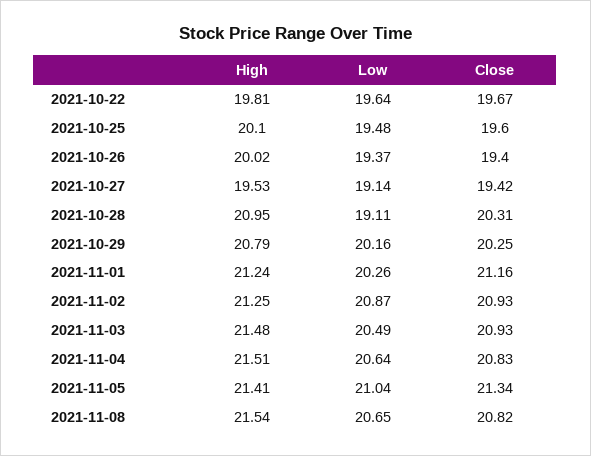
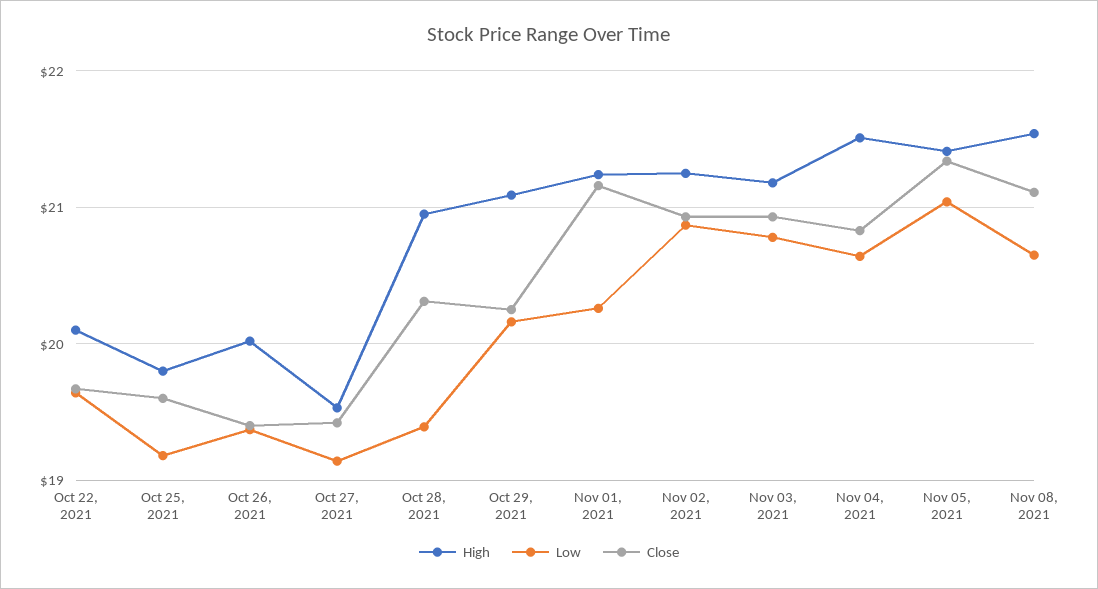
High, 2021-10-22: 19.81 -> 20.1
High, 2021-10-25: 20.1 -> 19.8
Low, 2021-10-25: 19.48 -> 19.2
Low, 2021-10-28: 19.11 -> 19.4
High, 2021-10-29: 20.79 -> 21.1
High, 2021-11-03: 21.48 -> 21.2
Low, 2021-11-03: 20.49 -> 20.8
Close, 2021-11-08: 20.82 -> 21.1

